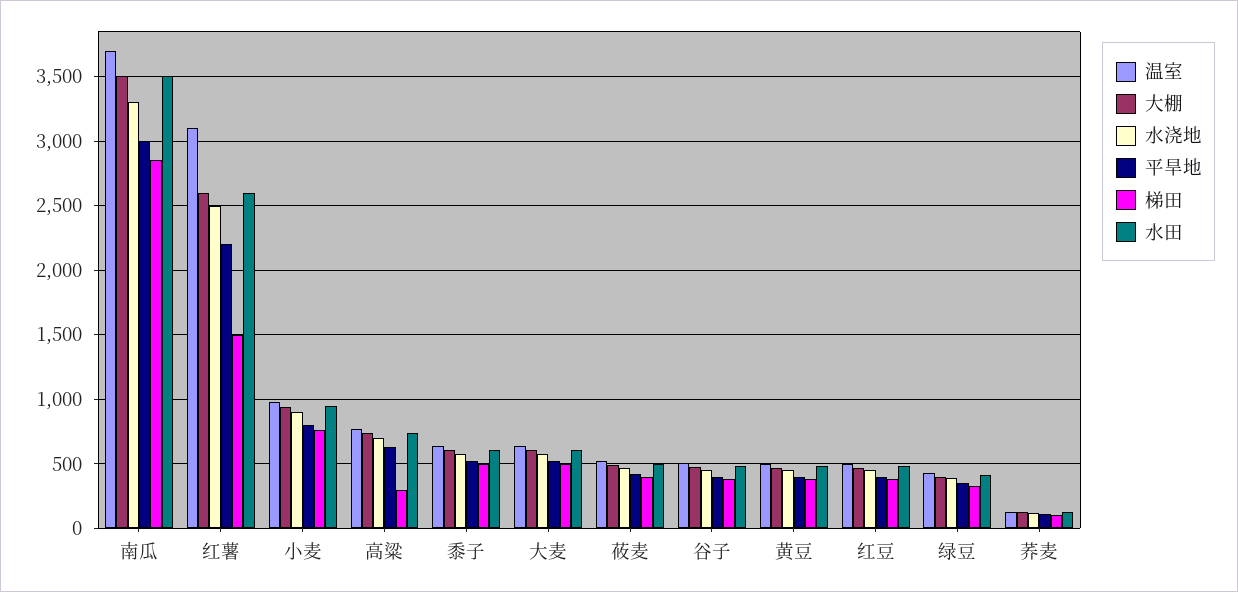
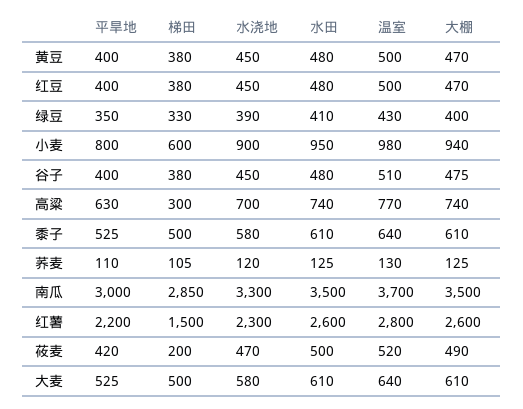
温室, 红薯: 3100 -> 2800
水浇地, 红薯: 2500 -> 2300
梯田, 小麦: 750 -> 600
梯田, 莜麦: 400 -> 200

